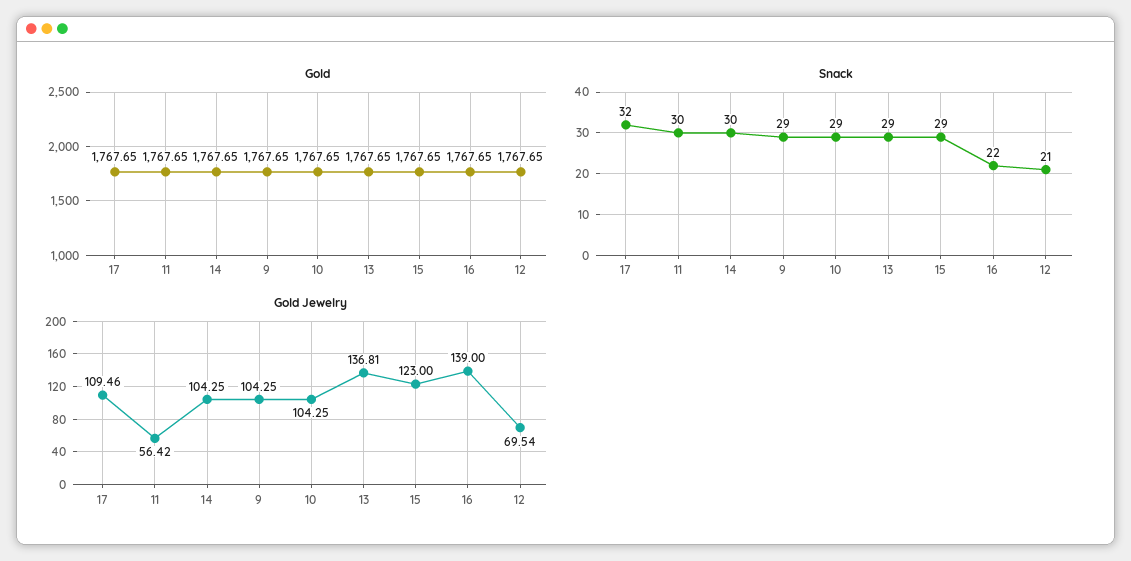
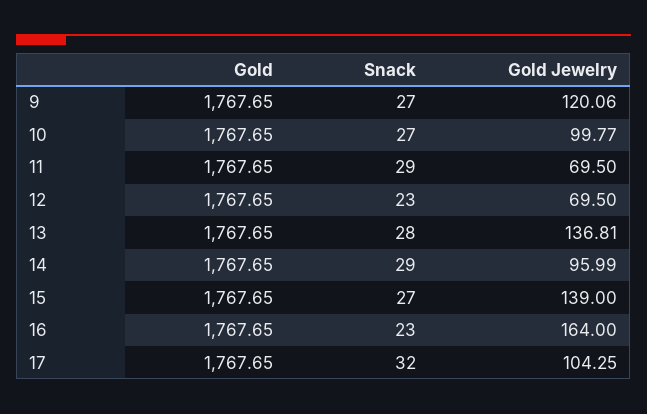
Snack, 11: 30 -> 29
Snack, 14: 30 -> 29
Snack, 9: 29 -> 27
Snack, 10: 29 -> 27
Snack, 13: 29 -> 28
Snack, 15: 29 -> 27
Snack, 16: 22 -> 23
Snack, 12: 21 -> 23
Gold Jewelry, 17: 109.46 -> 104.25
Gold Jewelry, 11: 56.42 -> 69.5
Gold Jewelry, 14: 104.25 -> 95.99
Gold Jewelry, 9: 104.25 -> 120.06
Gold Jewelry, 10: 104.25 -> 99.77
Gold Jewelry, 15: 123 -> 139
Gold Jewelry, 16: 139 -> 164
Gold Jewelry, 12: 69.54 -> 69.5

